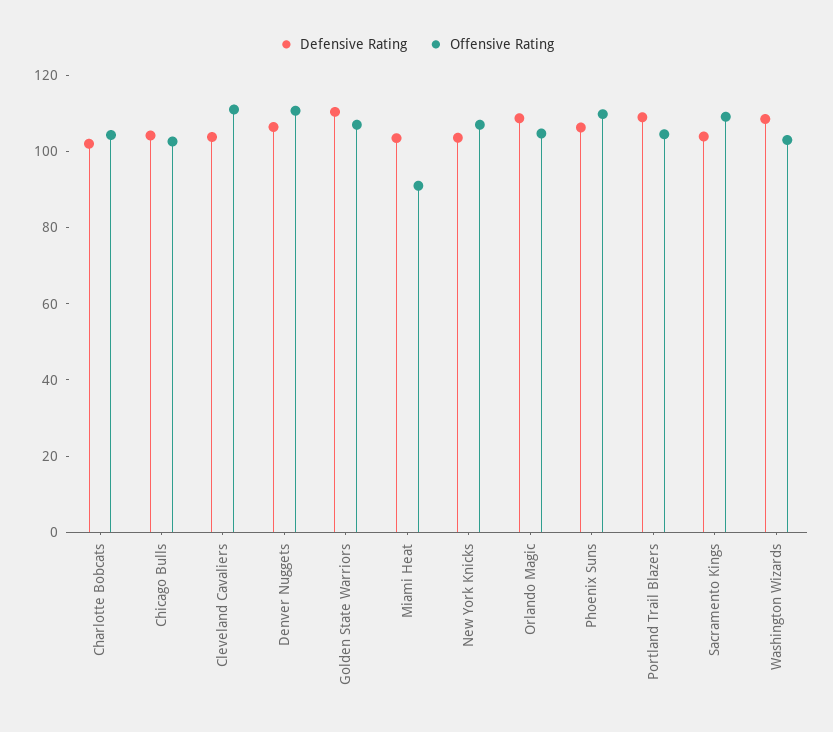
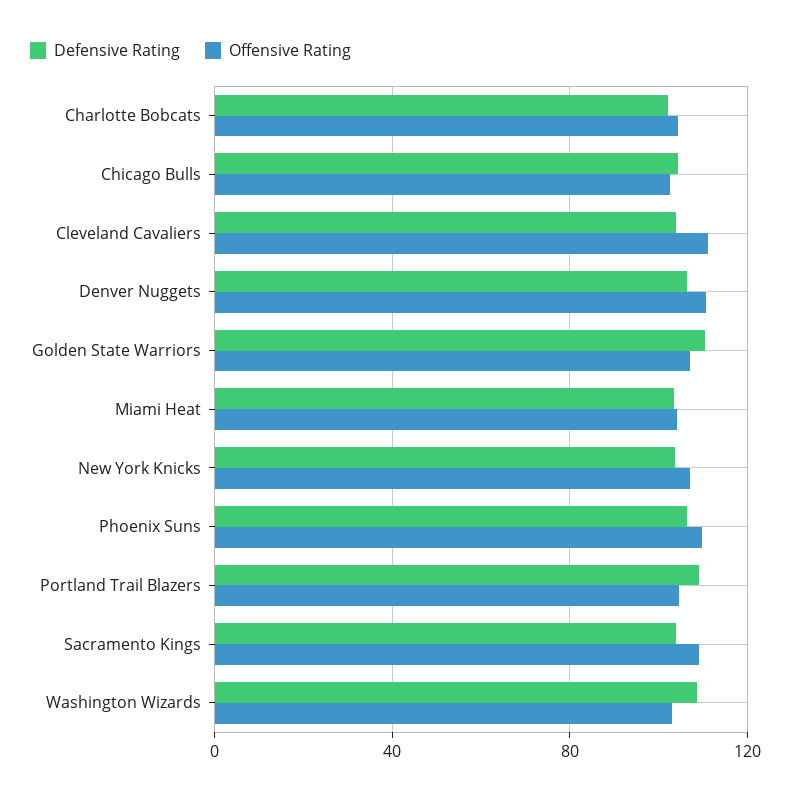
Offensive Rating, Miami Heat: 90 -> 105
Defensive Rating, Orlando Magic: 110 -> none
Offensive Rating, Orlando Magic: 105 -> none

